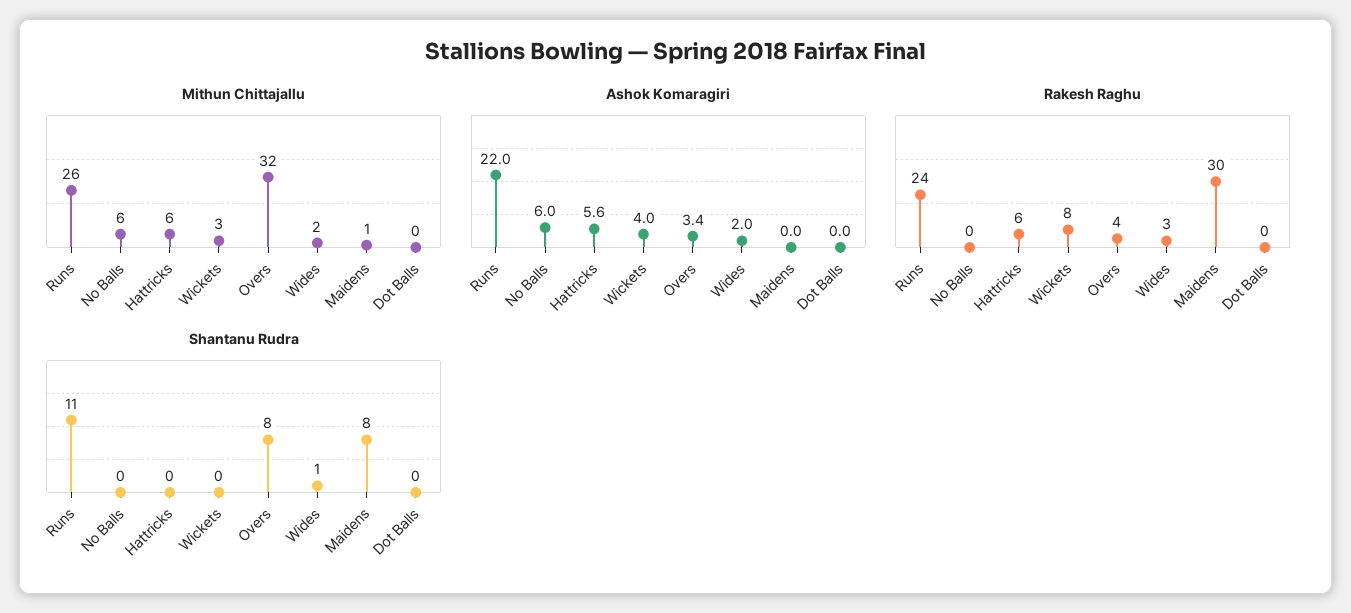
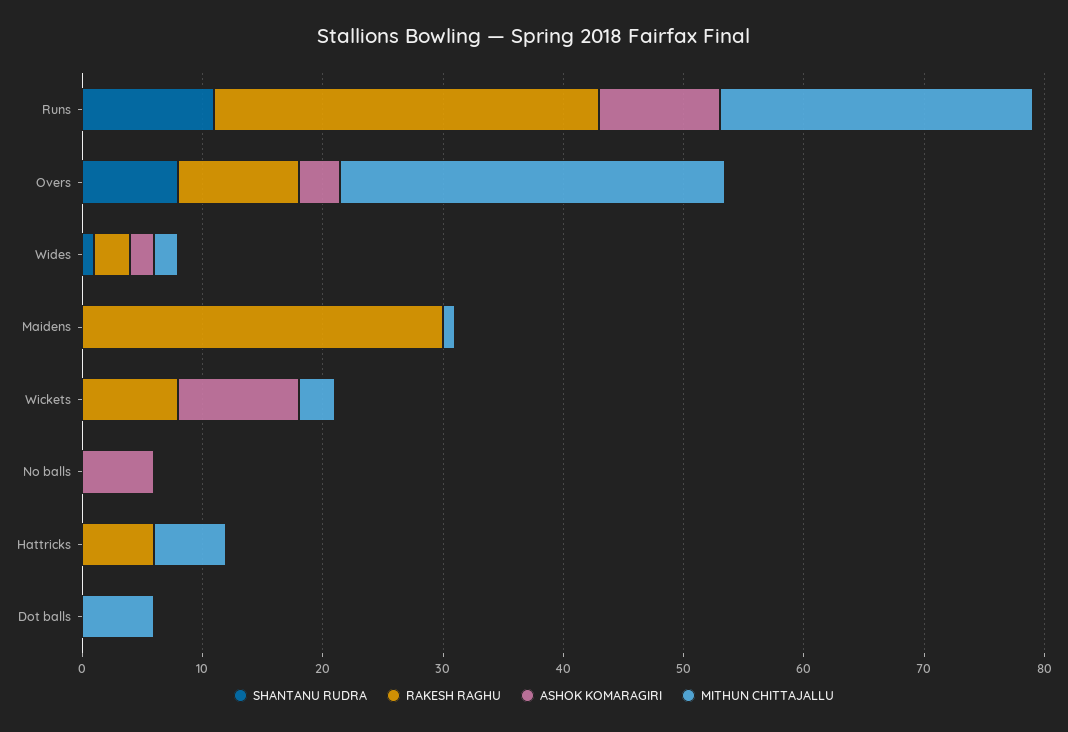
Mithun Chittajallu, No Balls: 6 -> 0
Mithun Chittajallu, Dot Balls: 0 -> 6
Ashok Komaragiri, Runs: 22 -> 10
Ashok Komaragiri, Hattricks: 5.6 -> 0
Ashok Komaragiri, Wickets: 4 -> 10
Rakesh Raghu, Runs: 24 -> 32
Rakesh Raghu, Overs: 4 -> 10
Shantanu Rudra, Maidens: 8 -> 0

